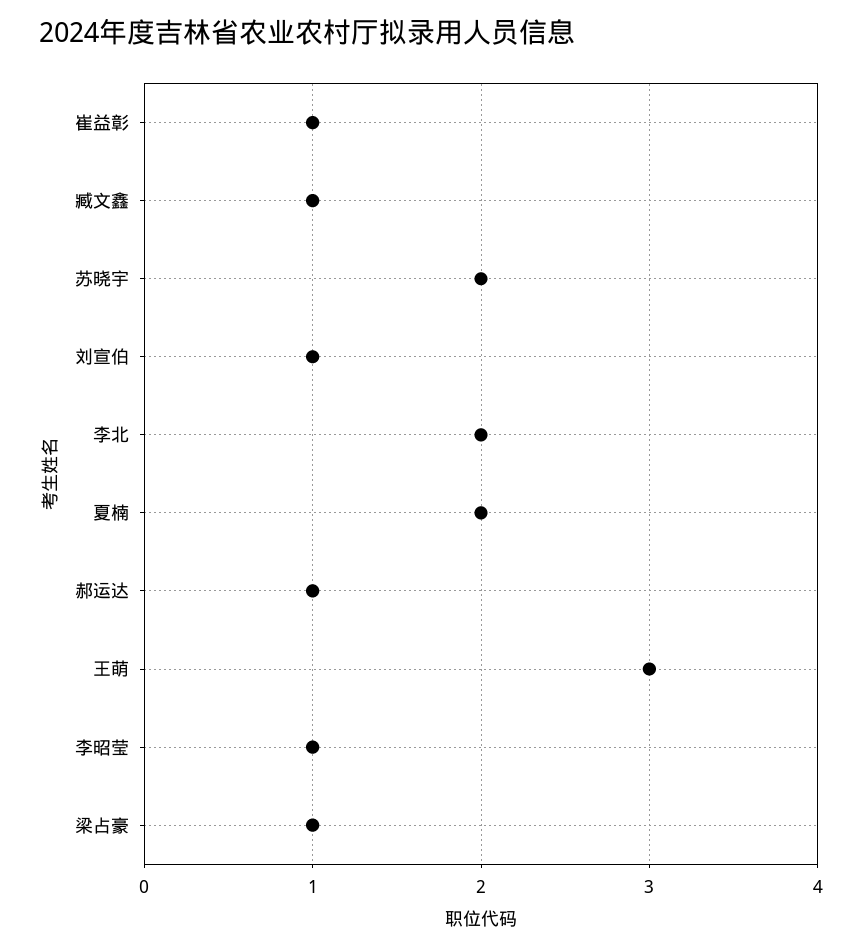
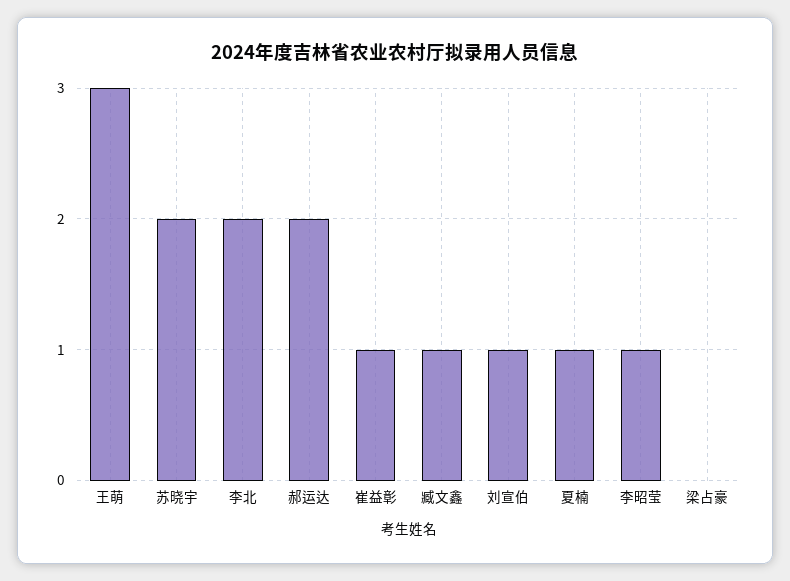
夏楠: 2 -> 1
郝运达: 1 -> 2
梁占豪: 1 -> 0

